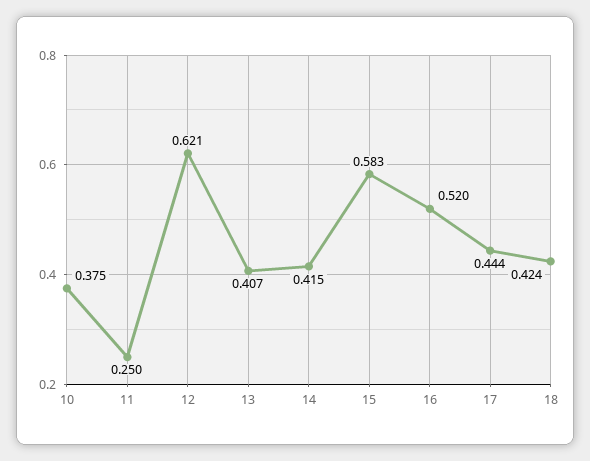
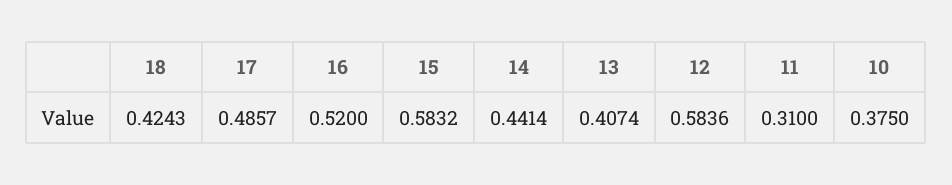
11: 0.25 -> 0.31
12: 0.621 -> 0.5836
14: 0.415 -> 0.4414
17: 0.444 -> 0.4857

